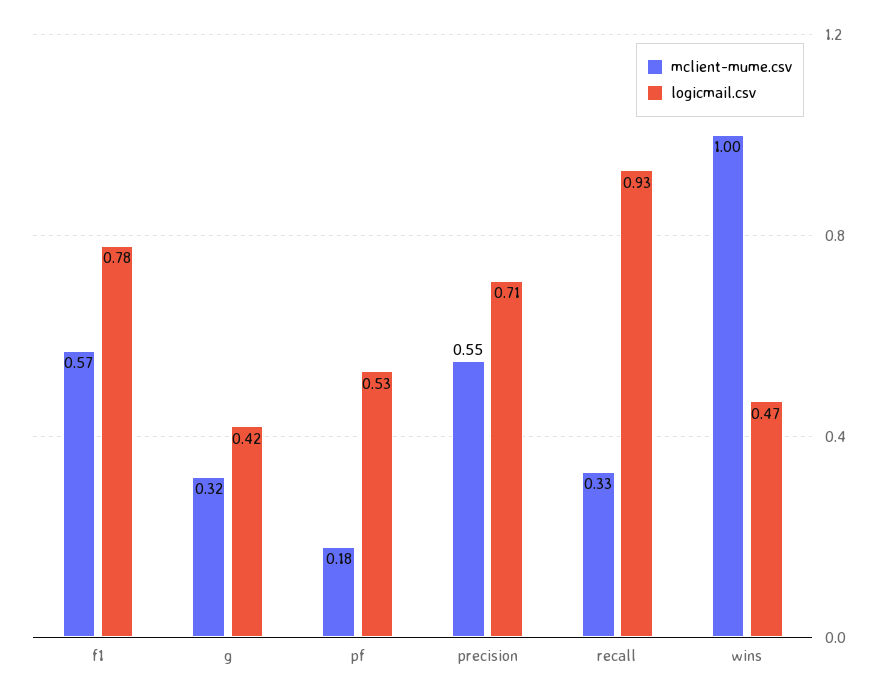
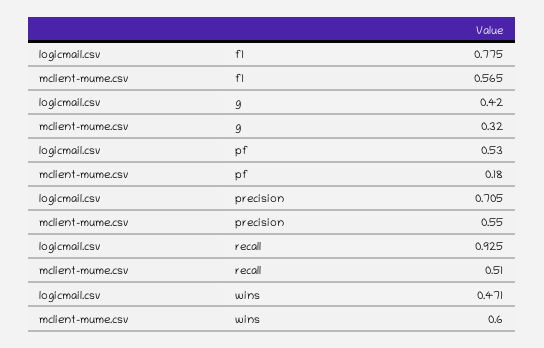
mclient-mume.csv, recall: 0.33 -> 0.51
mclient-mume.csv, wins: 1 -> 0.6

